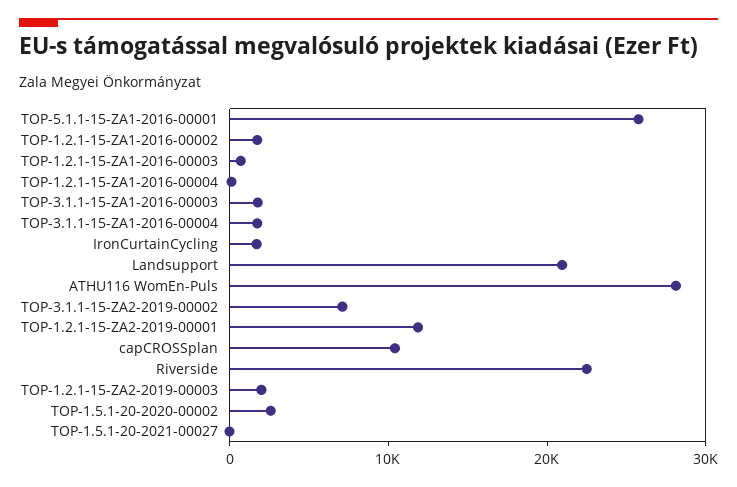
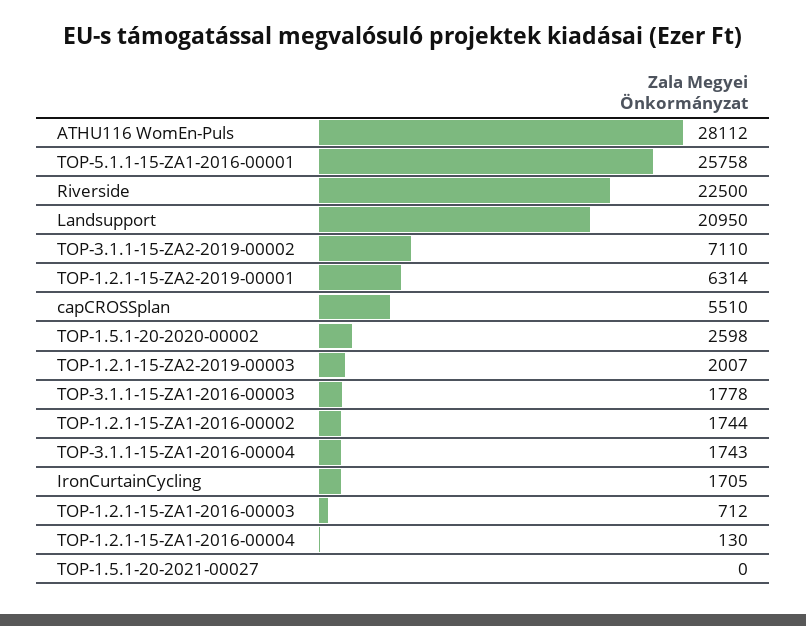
TOP-1.2.1-15-ZA2-2019-00001: 12000 -> 6314
capCROSSplan: 10000 -> 5510

